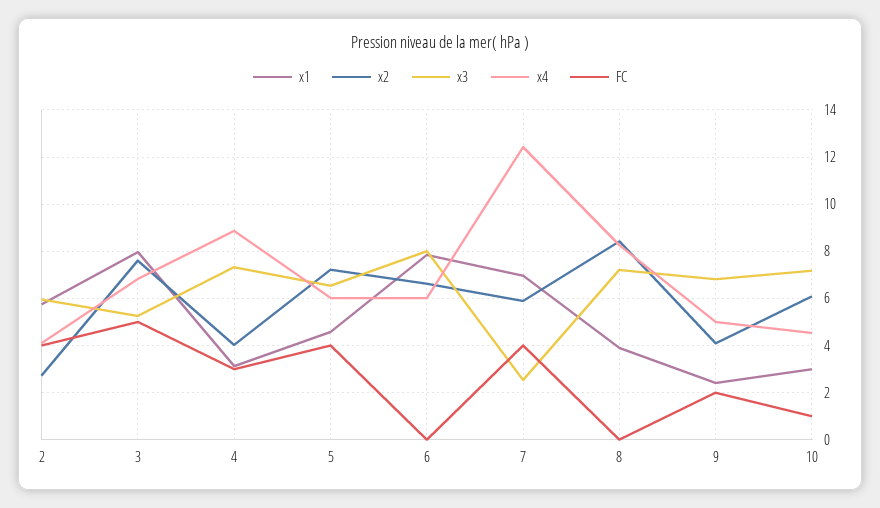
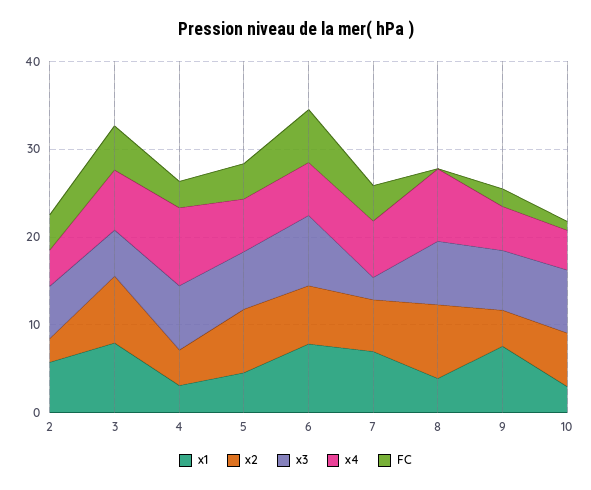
FC, 6: 0 -> 6
x4, 7: 12.5 -> 6
x1, 9: 2.5 -> 8

